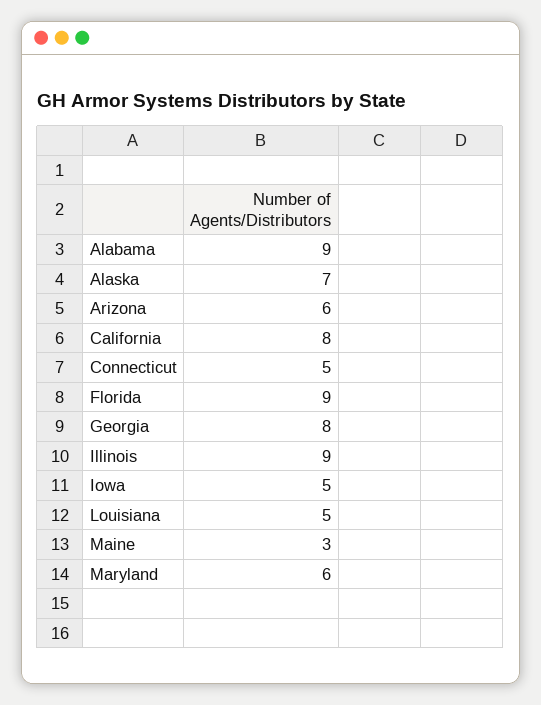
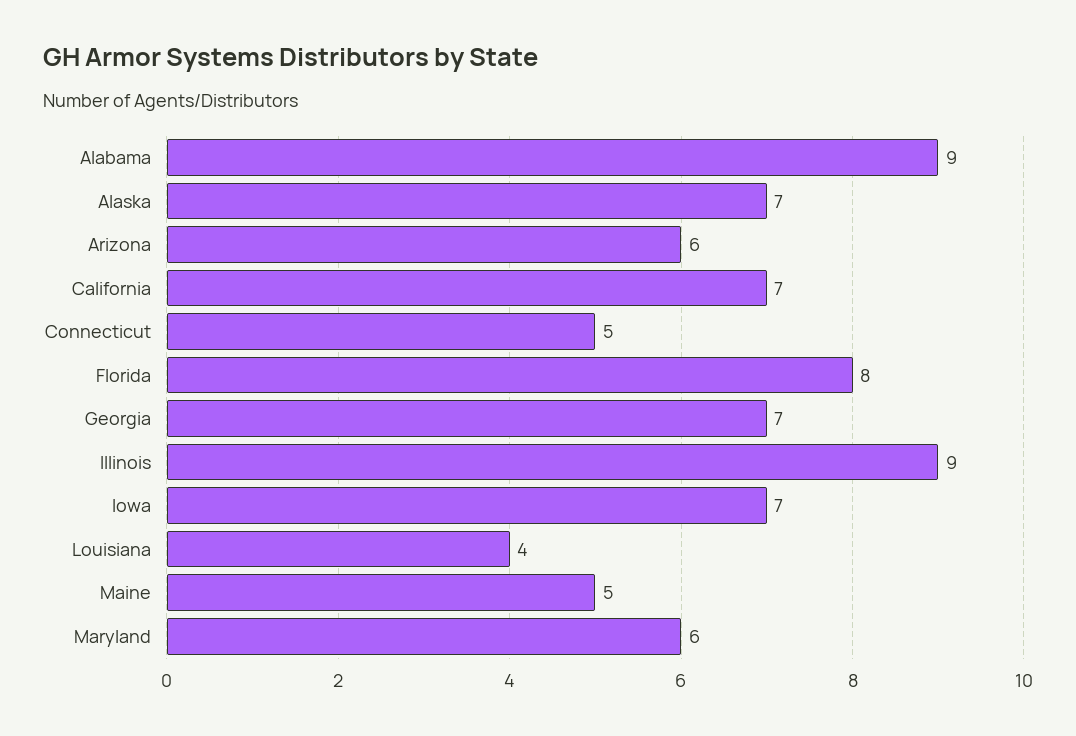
California: 8 -> 7
Florida: 9 -> 8
Georgia: 8 -> 7
Iowa: 5 -> 7
Louisiana: 5 -> 4
Maine: 3 -> 5

